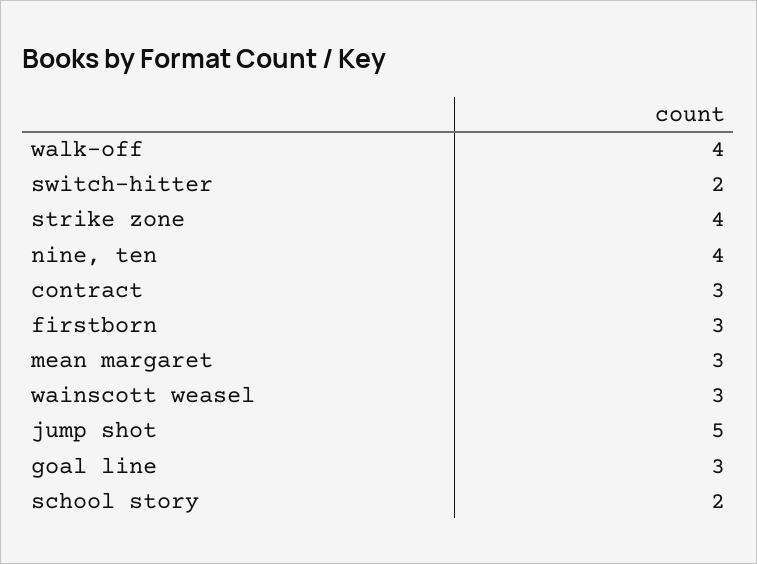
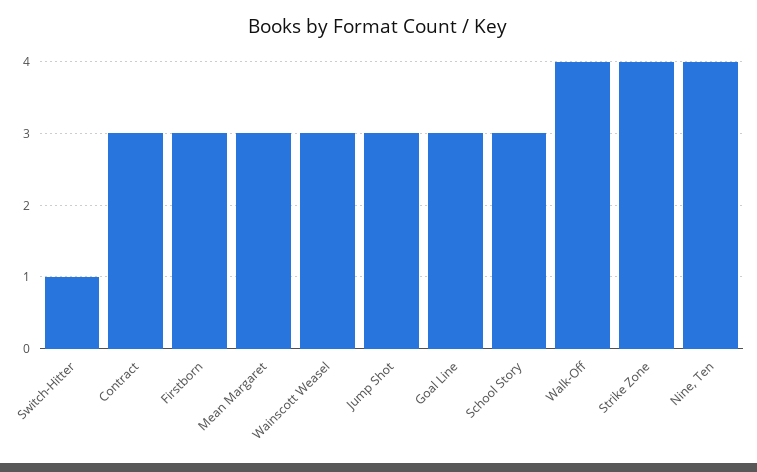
switch-hitter: 2 -> 1
jump shot: 5 -> 3
school story: 2 -> 3

